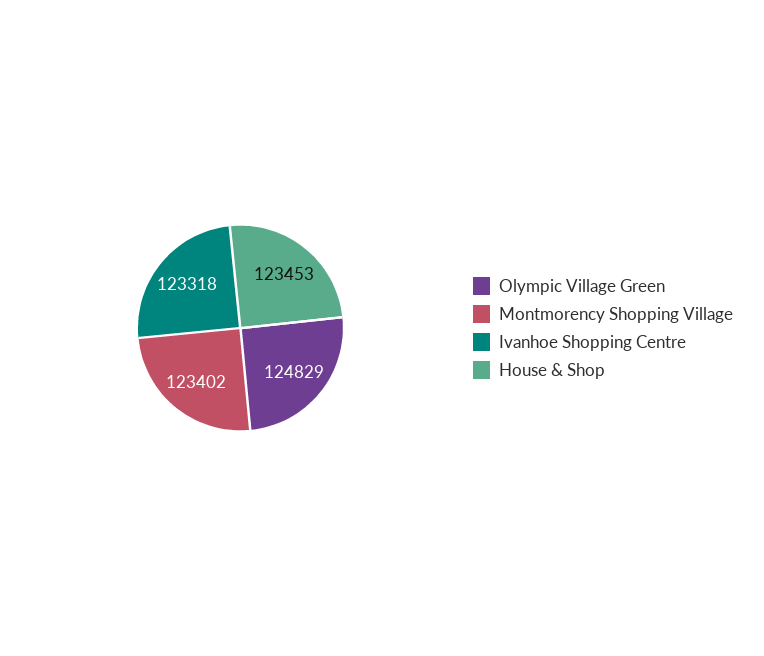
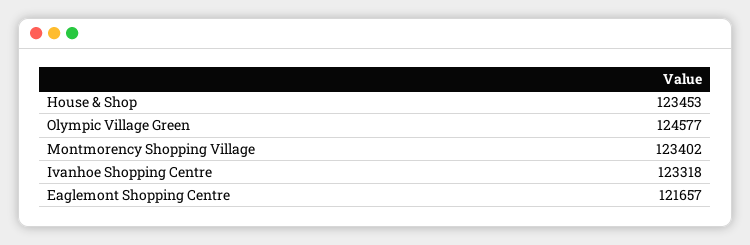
Olympic Village Green: 124829 -> 124577
Eaglemont Shopping Centre: none -> 121657

